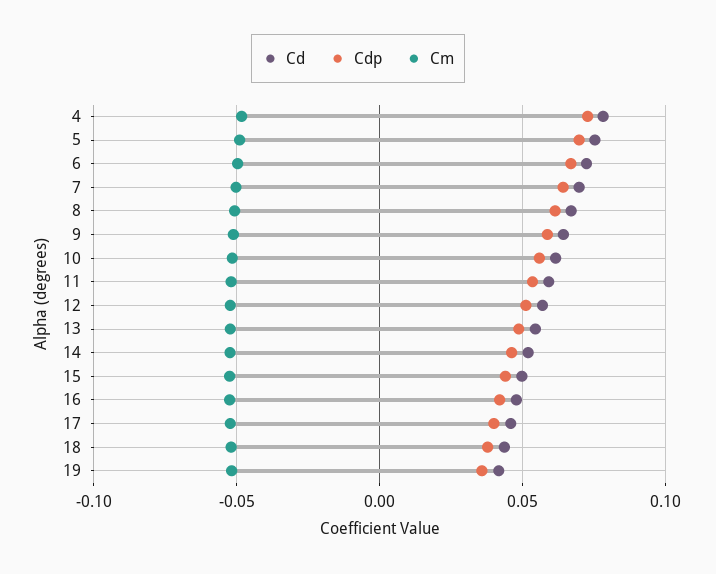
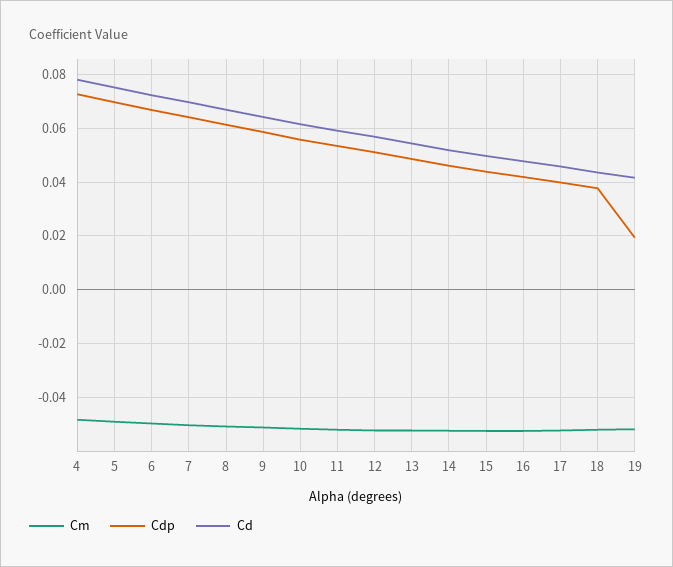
Cdp, 19: 0.035 -> 0.02

